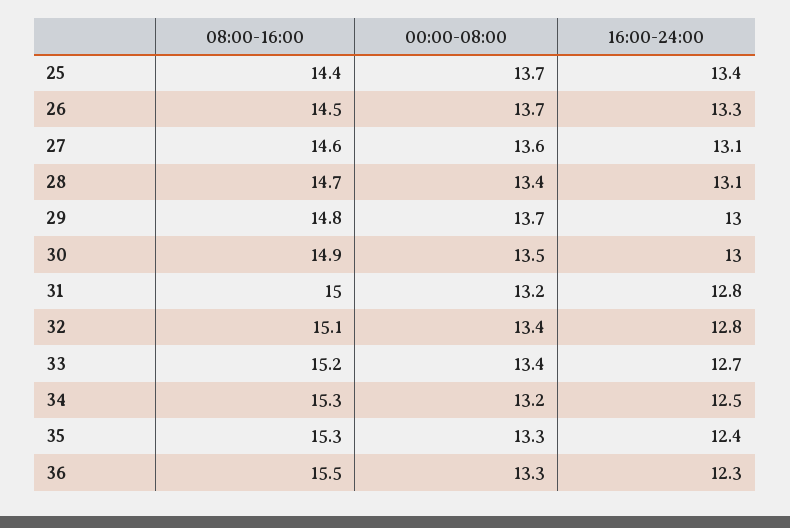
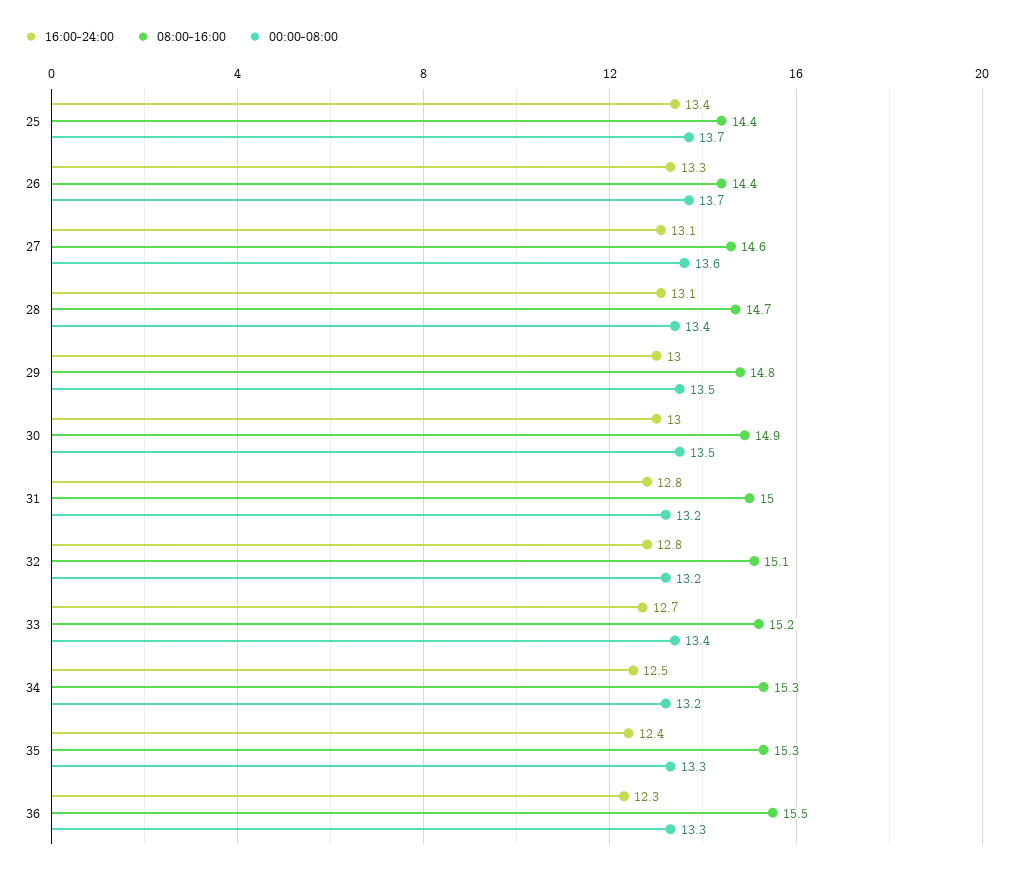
08:00-16:00, 26: 14.5 -> 14.4
00:00-08:00, 29: 13.7 -> 13.5
00:00-08:00, 32: 13.4 -> 13.2

